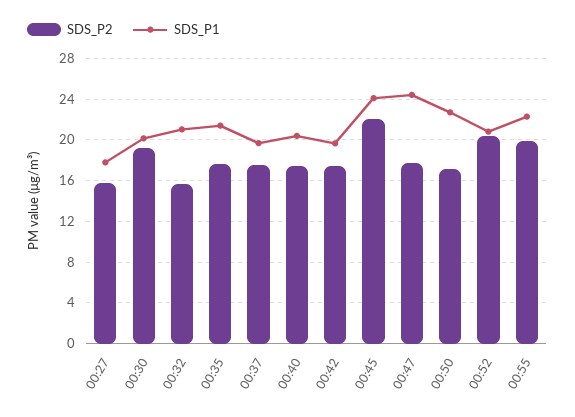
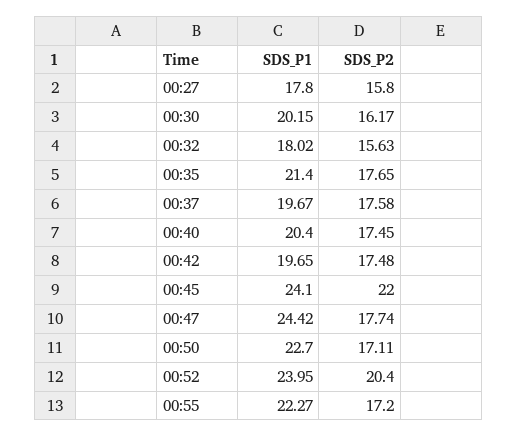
SDS_P2, 00:30: 19 -> 16.17
SDS_P1, 00:32: 21 -> 18.02
SDS_P1, 00:52: 21 -> 23.95
SDS_P2, 00:55: 20 -> 17.2

